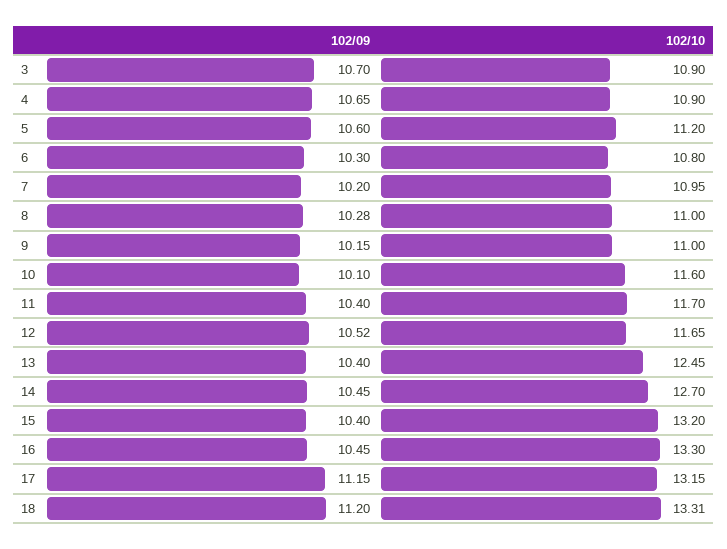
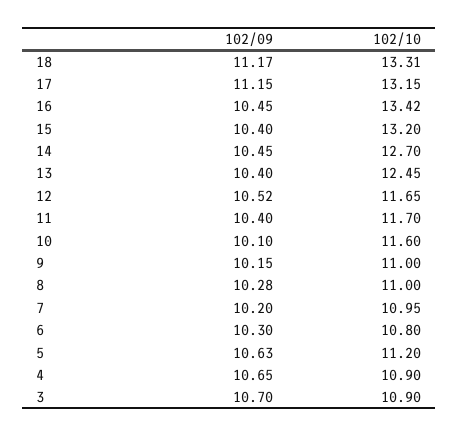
102/09, 5: 10.6 -> 10.63
102/10, 16: 13.3 -> 13.42
102/09, 18: 11.2 -> 11.17

